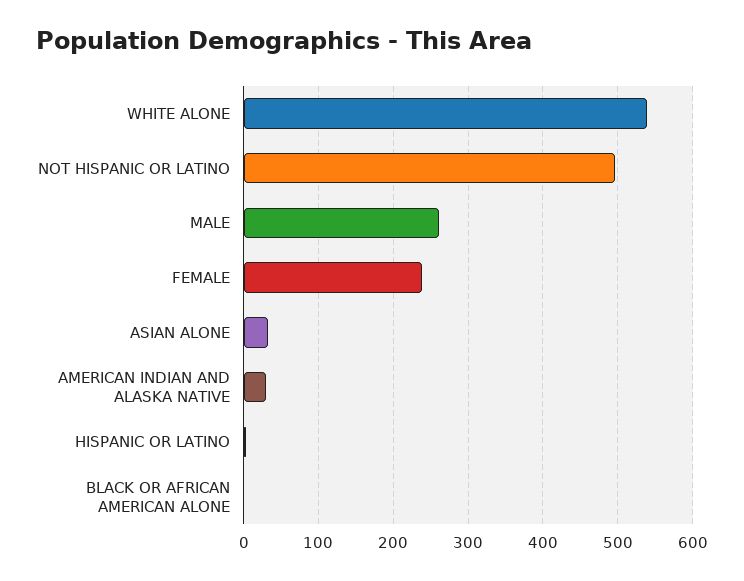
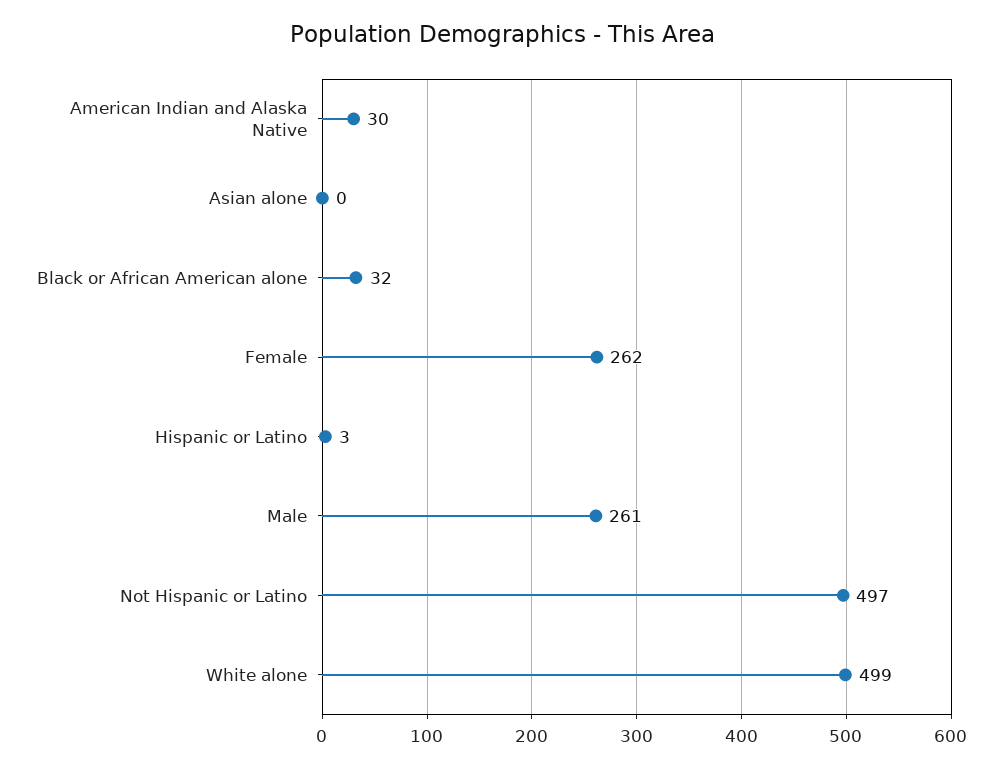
WHITE ALONE: 540 -> 499
FEMALE: 240 -> 262
ASIAN ALONE: 30 -> 0
BLACK OR AFRICAN AMERICAN ALONE: 0 -> 32

